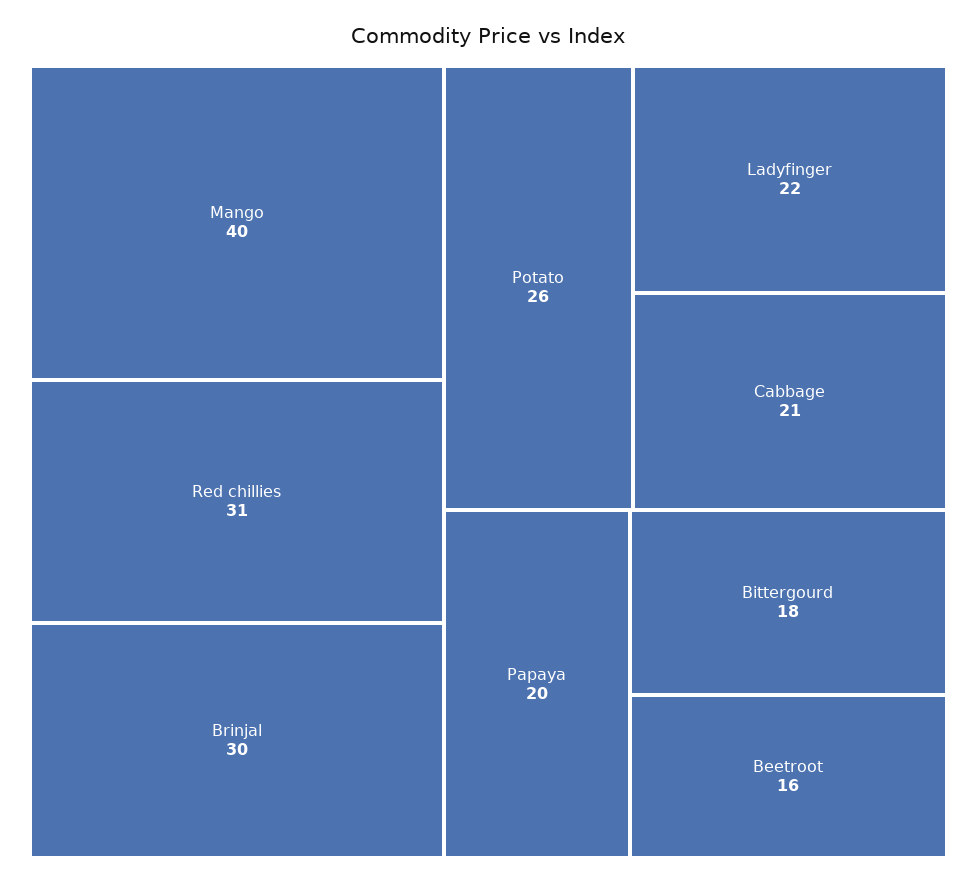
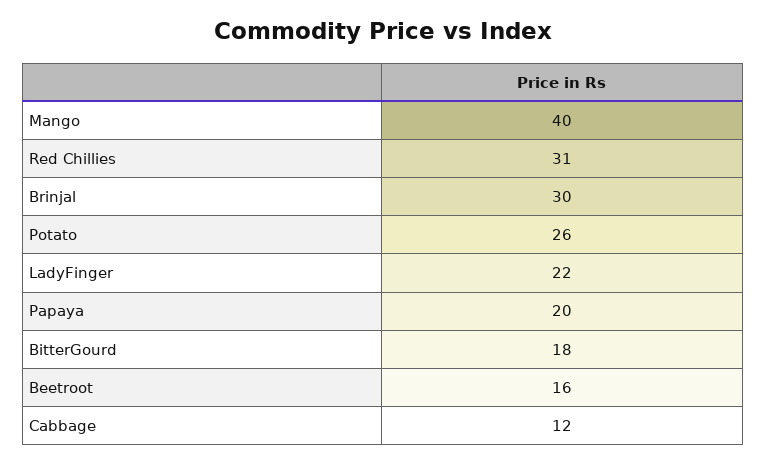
Cabbage: 21 -> 12

